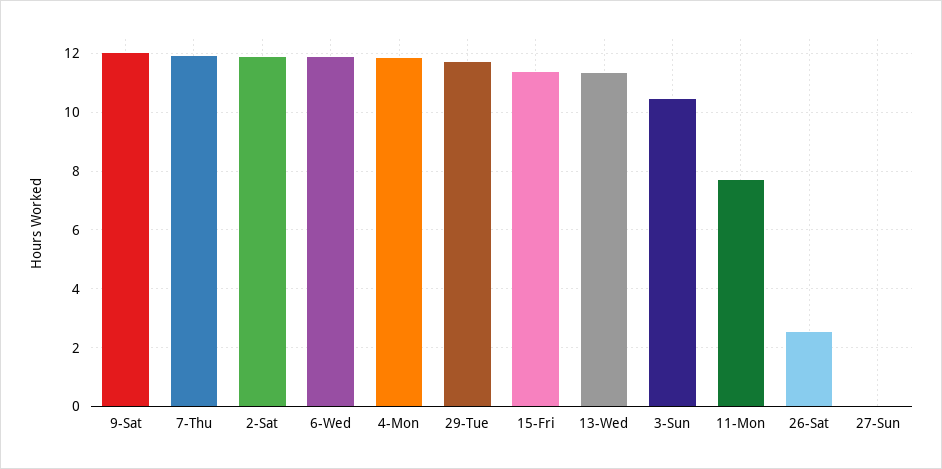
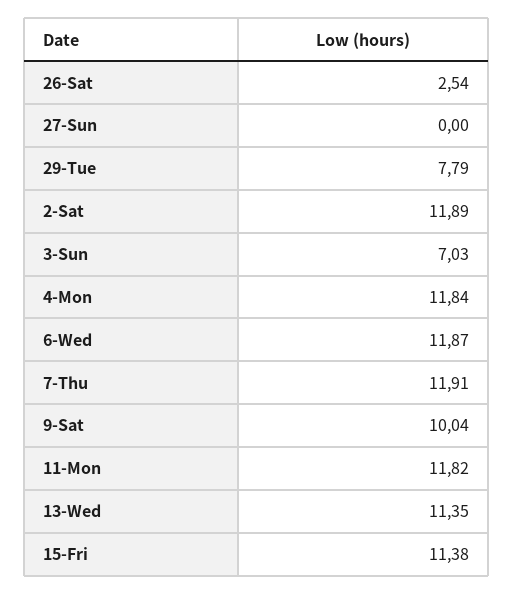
9-Sat: 12 -> 10.04
29-Tue: 11.75 -> 7.79
3-Sun: 10.5 -> 7.03
11-Mon: 7.75 -> 11.82

